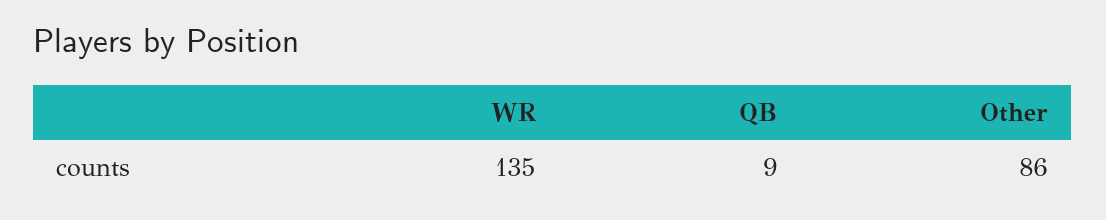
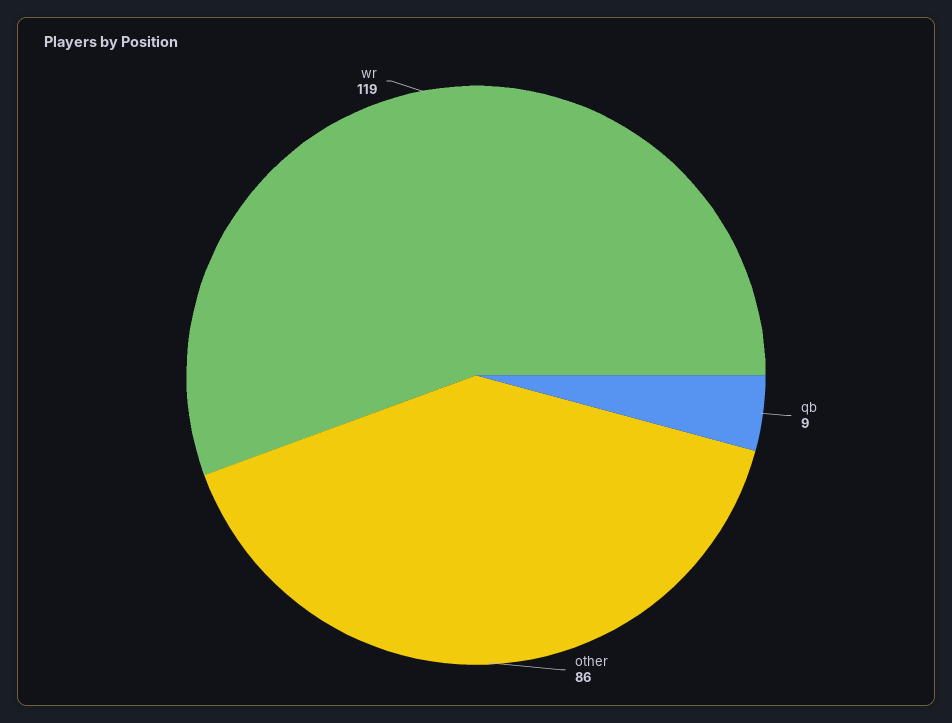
WR: 135 -> 119

